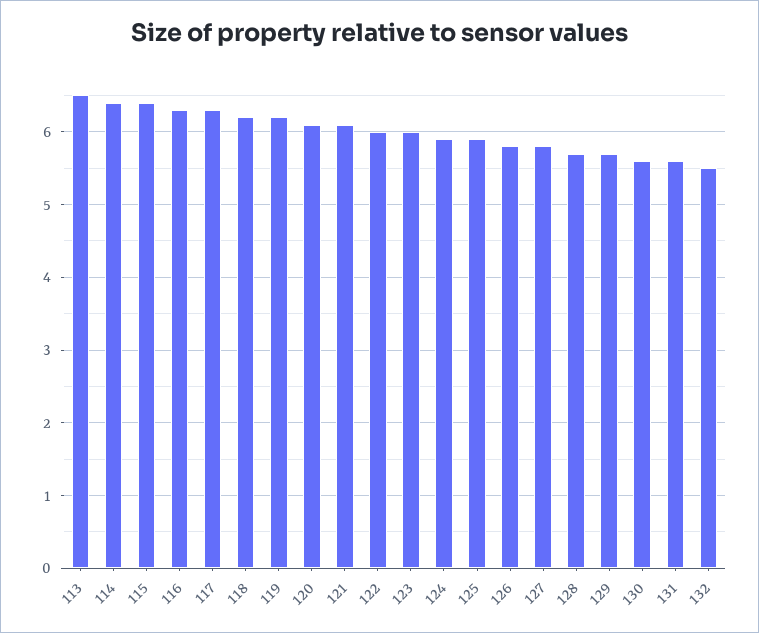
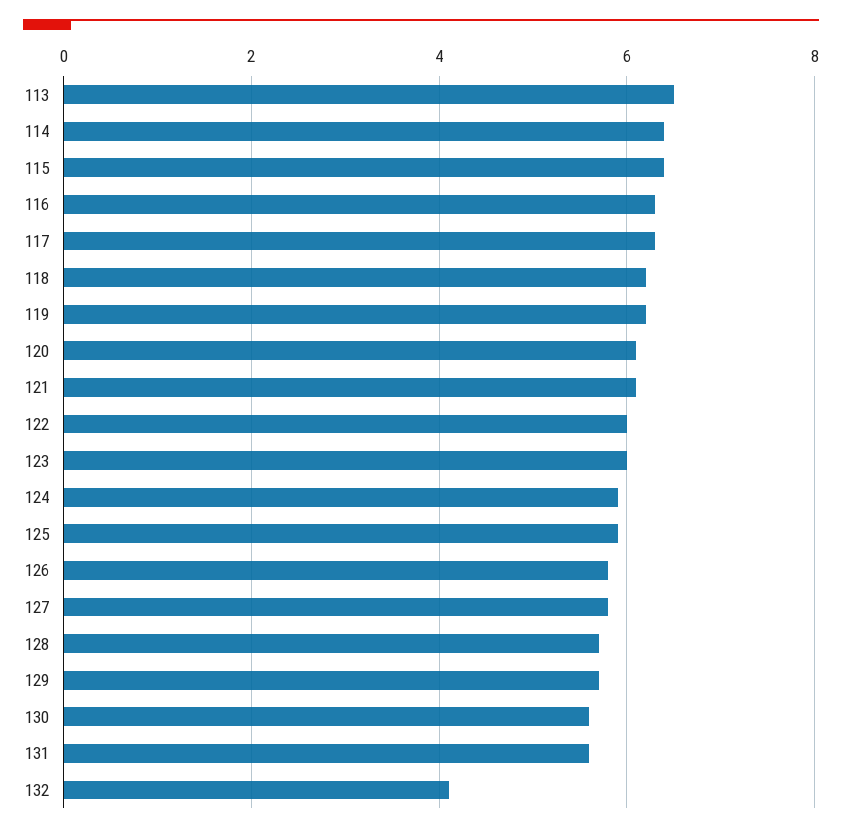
132: 5.5 -> 4

